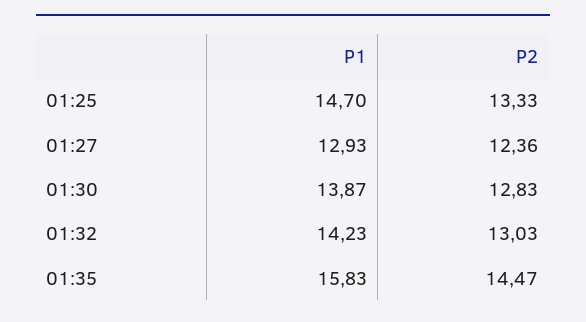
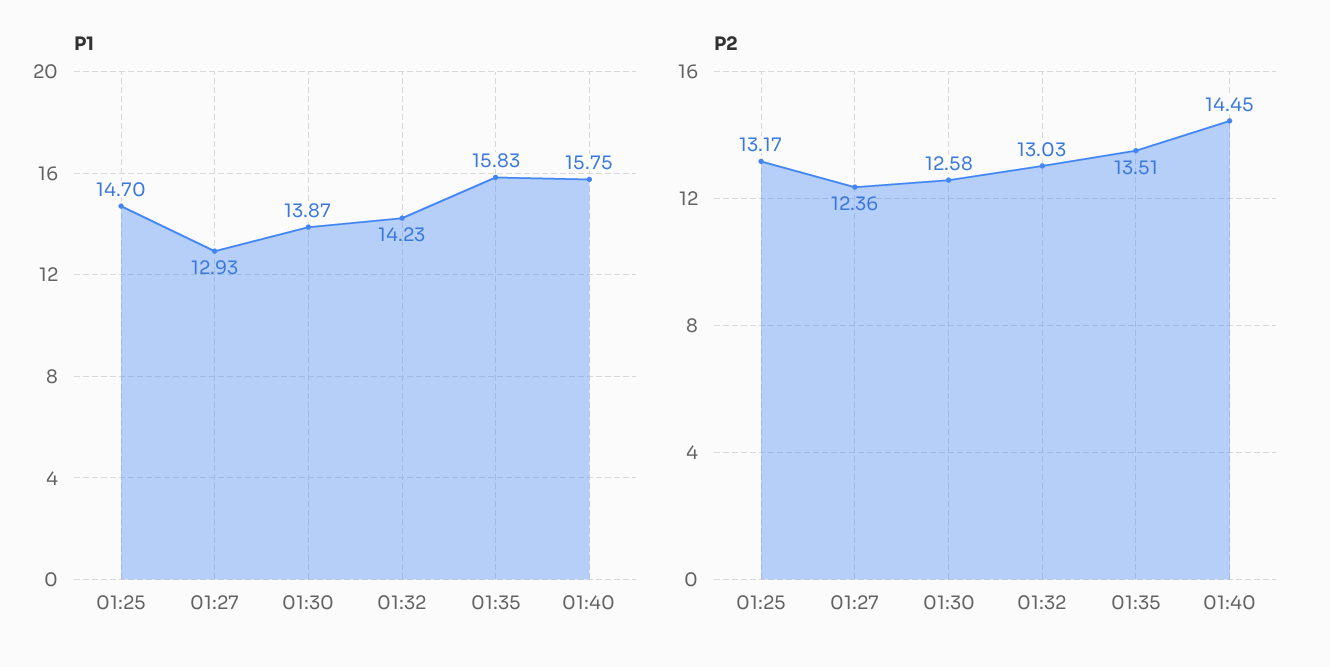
P2, 01:25: 13.33 -> 13.17
P2, 01:30: 12.83 -> 12.58
P2, 01:35: 14.47 -> 13.51
P1, 01:40: none -> 15.75
P2, 01:40: none -> 14.45

